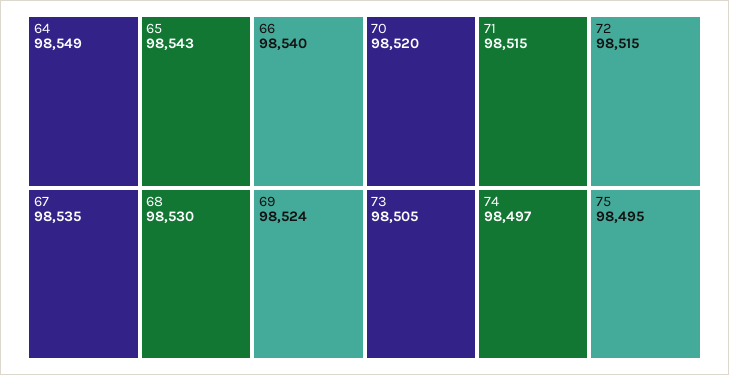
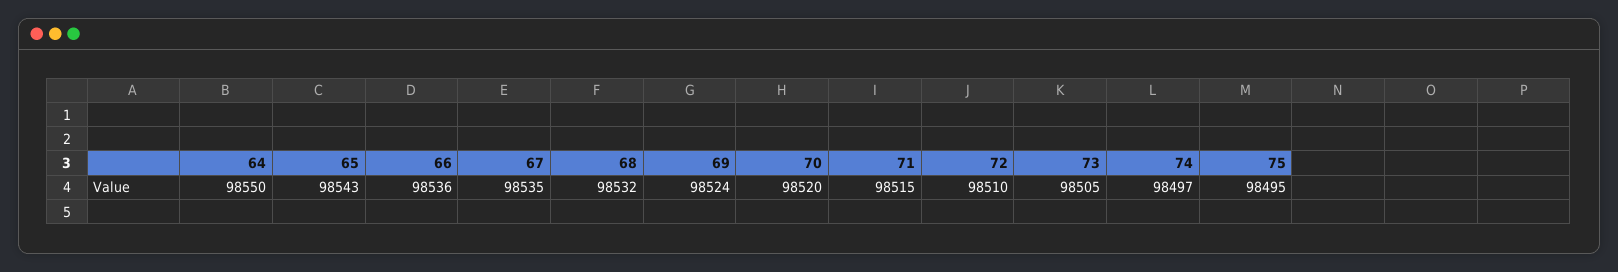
64: 98549 -> 98550
66: 98540 -> 98536
68: 98530 -> 98532
72: 98515 -> 98510

